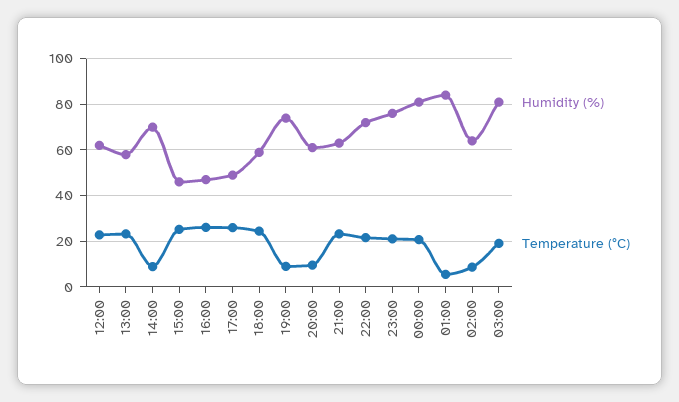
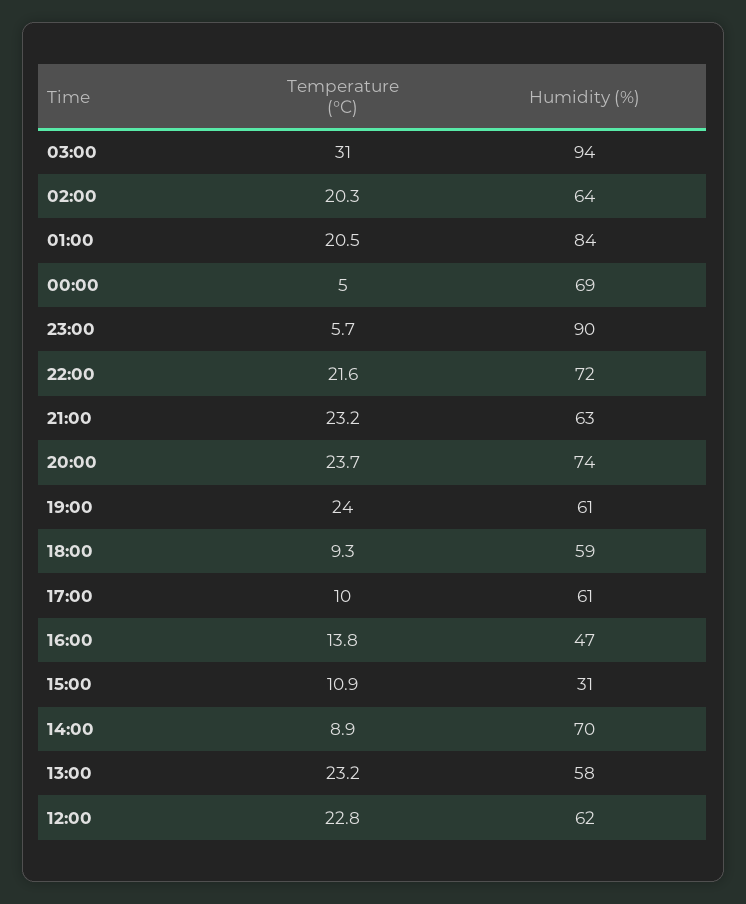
Humidity (%), 15:00: 45 -> 31
Temperature (°C), 15:00: 25 -> 10.9
Temperature (°C), 16:00: 25 -> 13.8
Humidity (%), 17:00: 50 -> 61
Temperature (°C), 17:00: 25 -> 10
Temperature (°C), 18:00: 25 -> 9.3
Humidity (%), 19:00: 75 -> 61
Temperature (°C), 19:00: 10 -> 24
Humidity (%), 20:00: 60 -> 74
Temperature (°C), 20:00: 10 -> 23.7
Humidity (%), 23:00: 75 -> 90
Temperature (°C), 23:00: 20 -> 5.7
Humidity (%), 00:00: 80 -> 69
Temperature (°C), 00:00: 20 -> 5
Temperature (°C), 01:00: 5 -> 20.5
Temperature (°C), 02:00: 10 -> 20.3
Humidity (%), 03:00: 80 -> 94
Temperature (°C), 03:00: 20 -> 31

